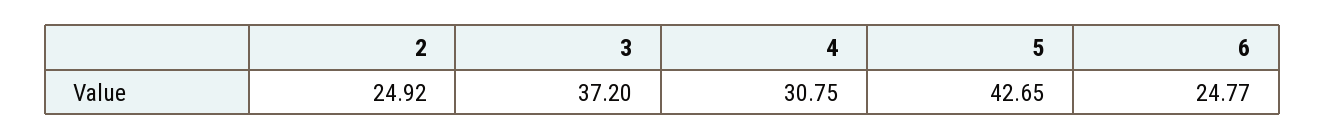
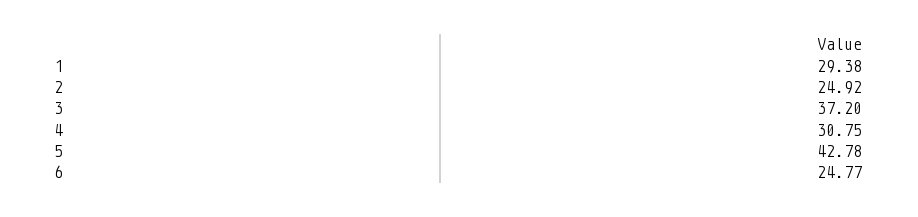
5: 42.65 -> 42.78
1: none -> 29.38

